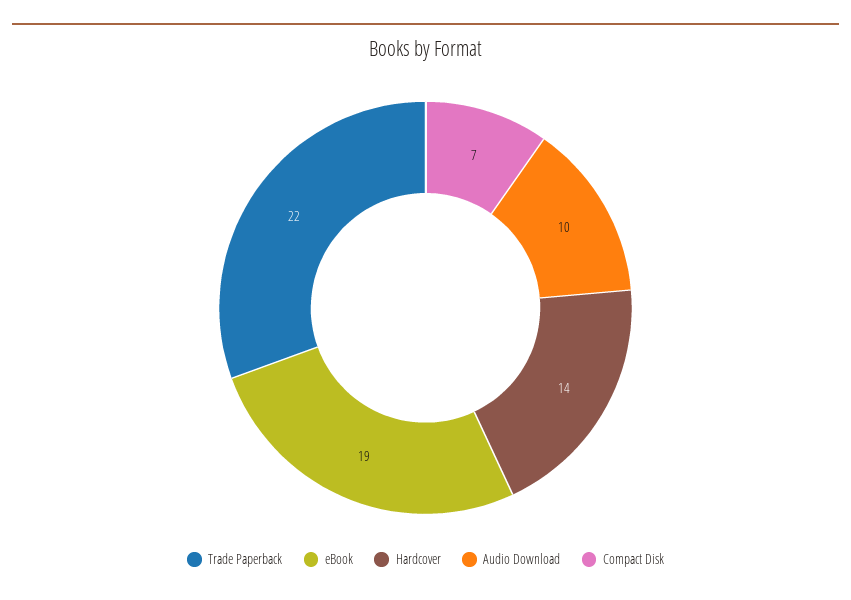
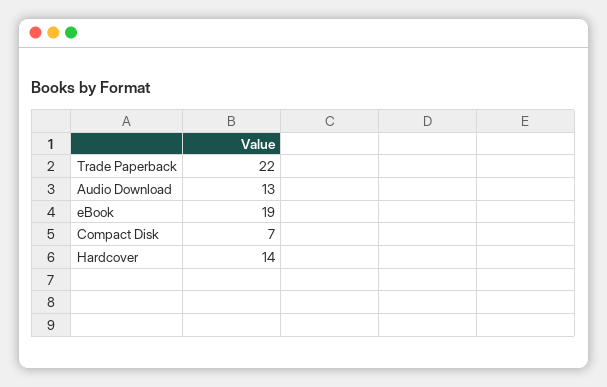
Audio Download: 10 -> 13

